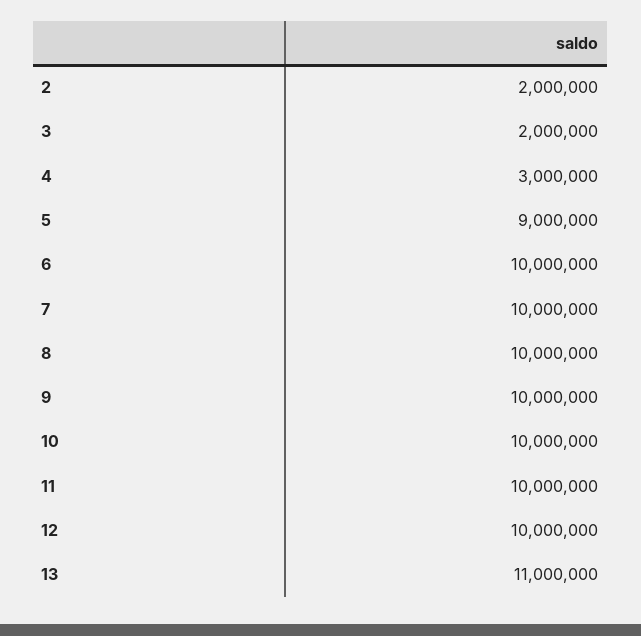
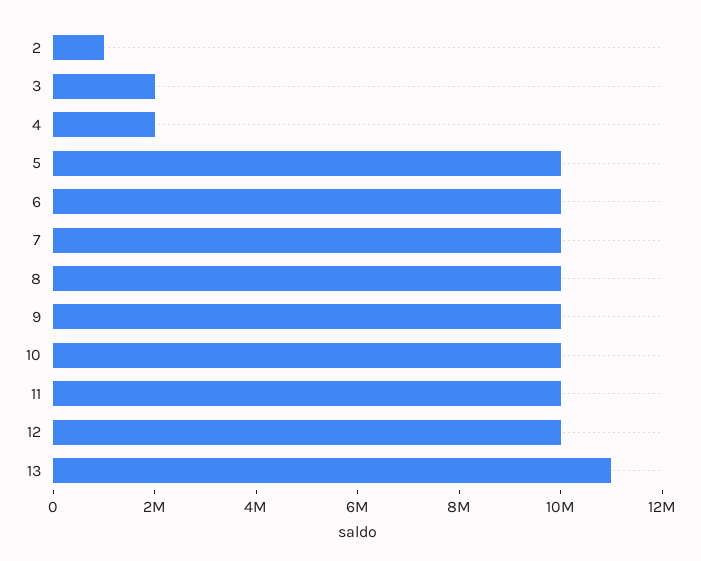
2: 2000000 -> 1000000
4: 3000000 -> 2000000
5: 9000000 -> 10000000

